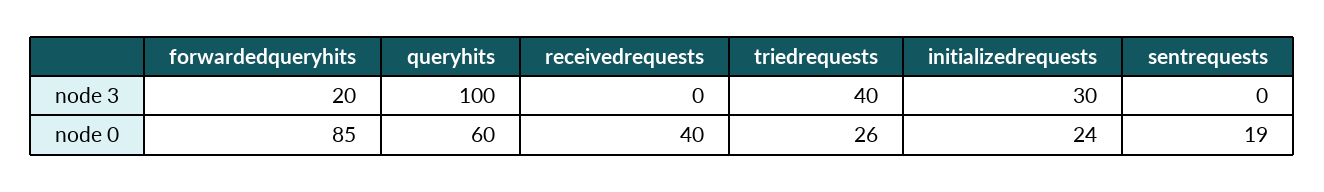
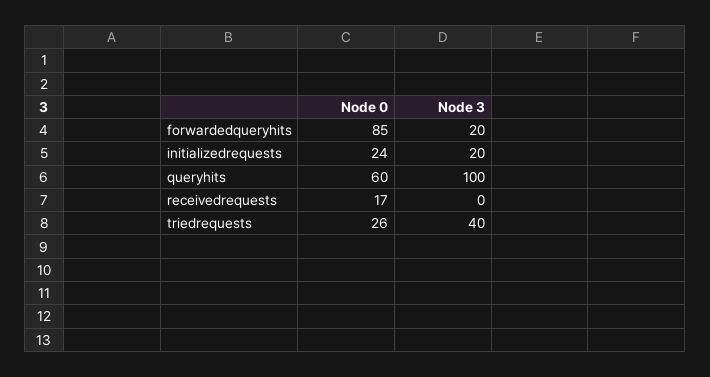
initializedrequests, node 3: 30 -> 20
sentrequests, node 3: 0 -> none
receivedrequests, node 0: 40 -> 17
sentrequests, node 0: 19 -> none

